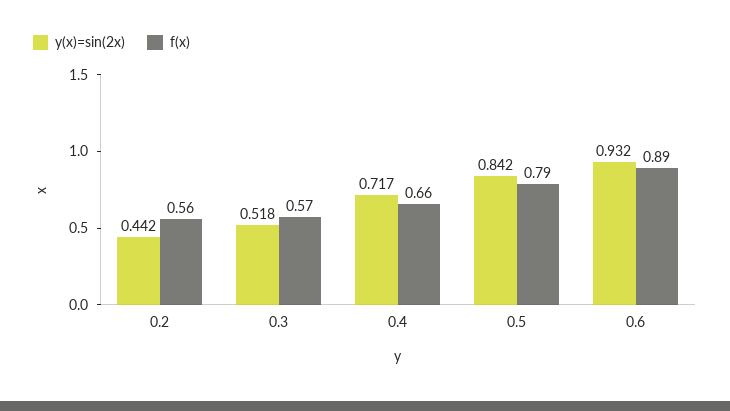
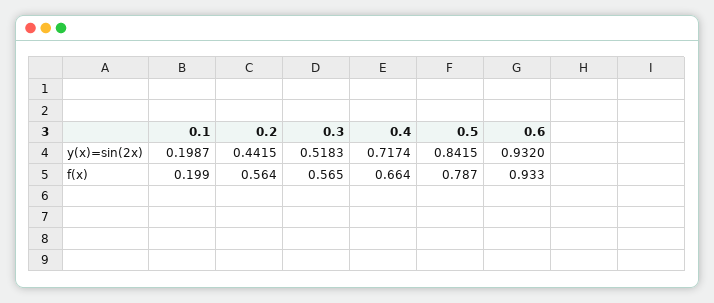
f(x), 0.6: 0.89 -> 0.933
y(x)=sin(2x), 0.1: none -> 0.1987
f(x), 0.1: none -> 0.199

